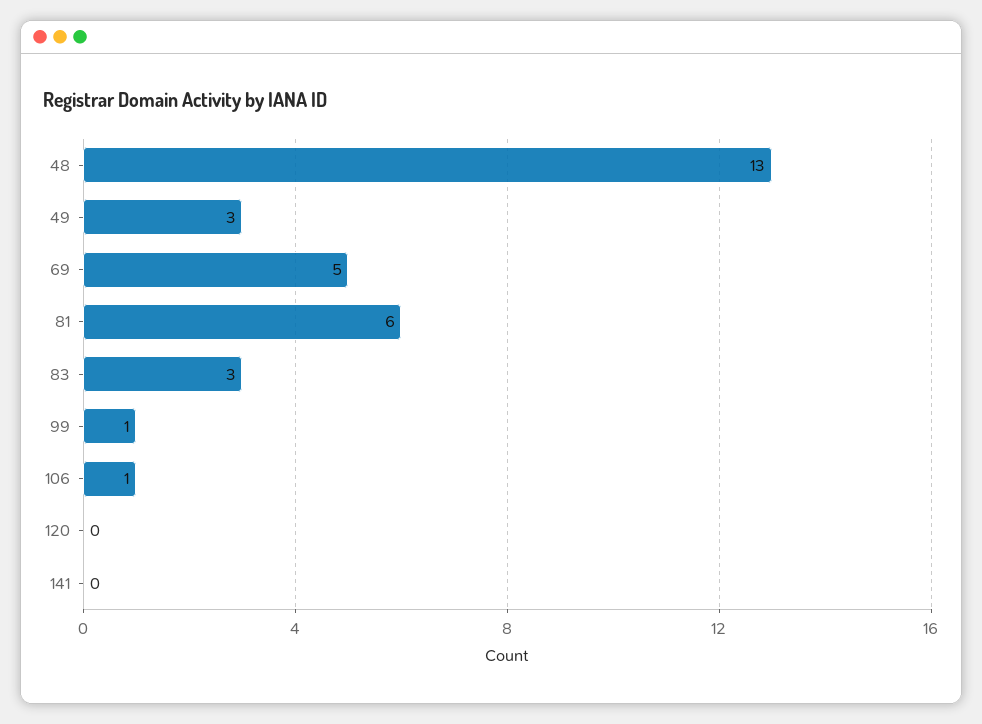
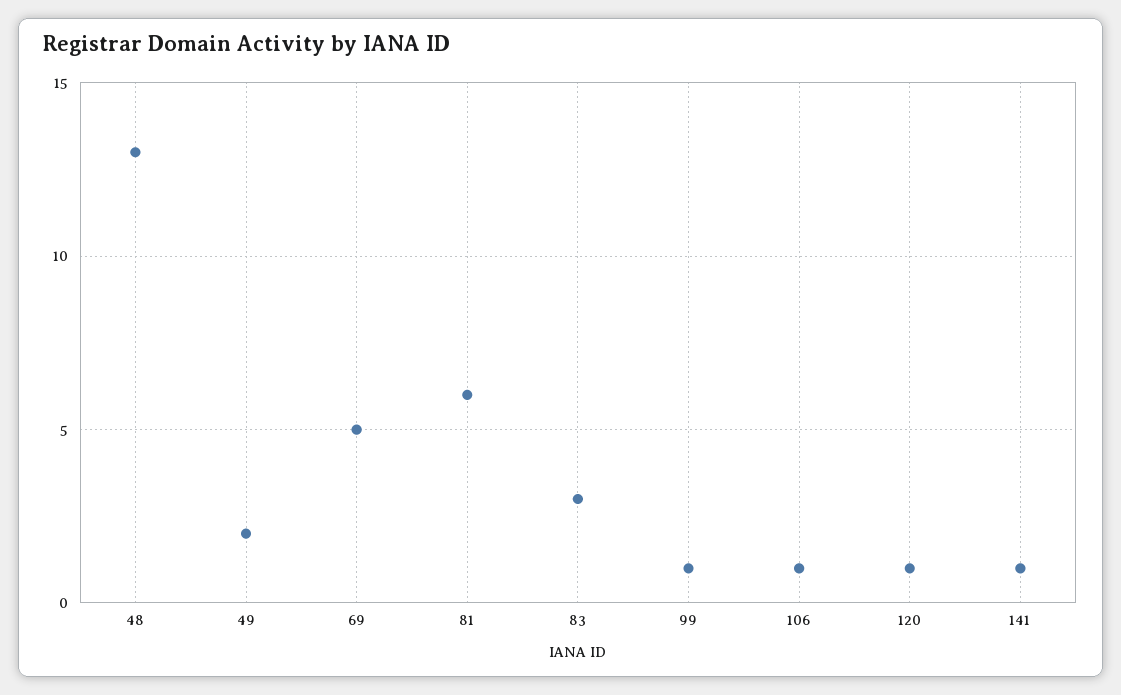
49: 3 -> 2
120: 0 -> 1
141: 0 -> 1

